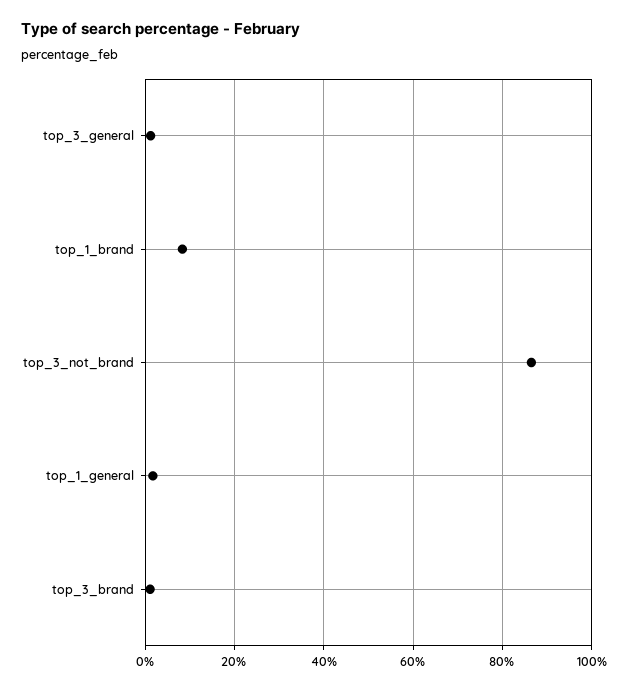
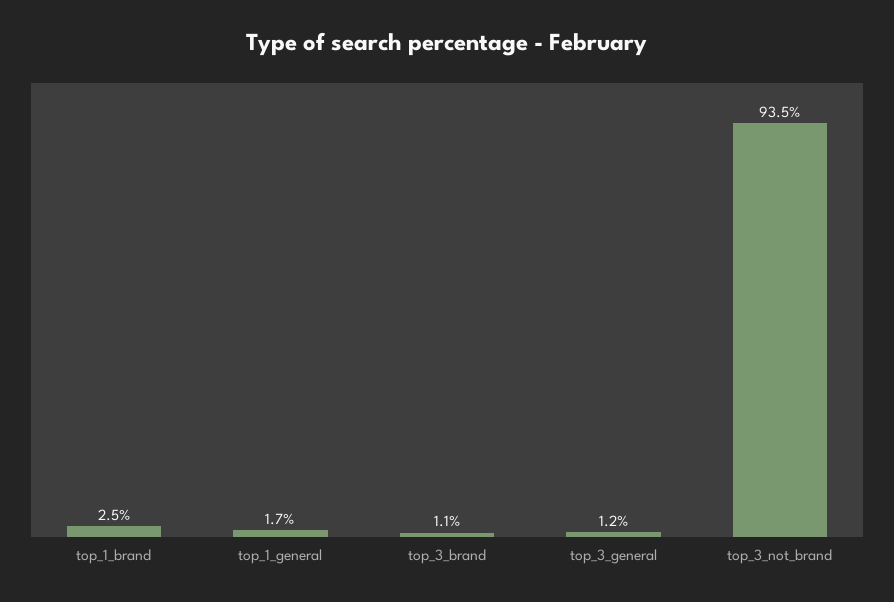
top_1_brand: 8 -> 2.5
top_3_not_brand: 86 -> 93.5

